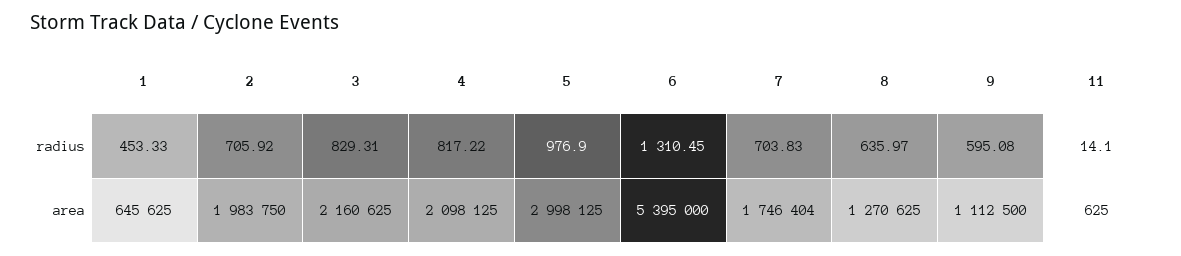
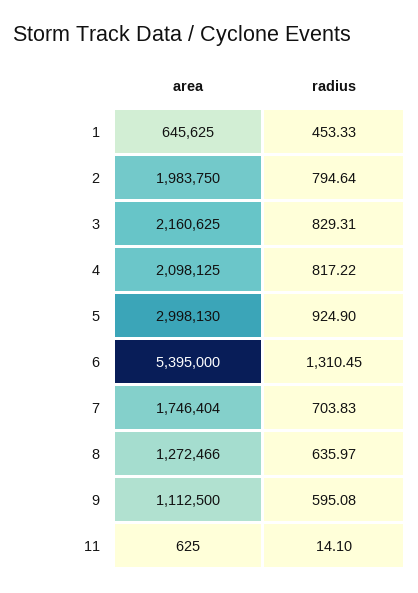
2, radius: 705.92 -> 794.64
5, radius: 976.9 -> 924.9
5, area: 2998125 -> 2998130
8, area: 1270625 -> 1272466

